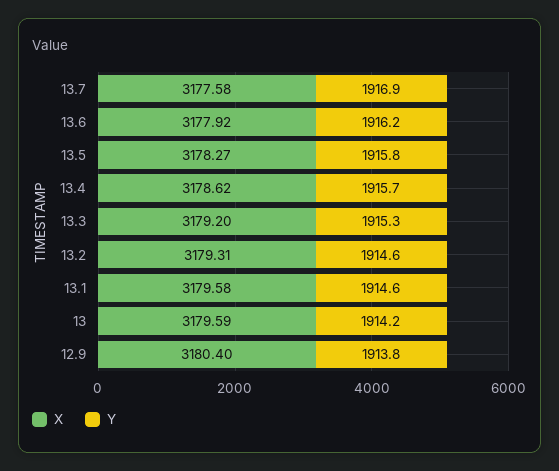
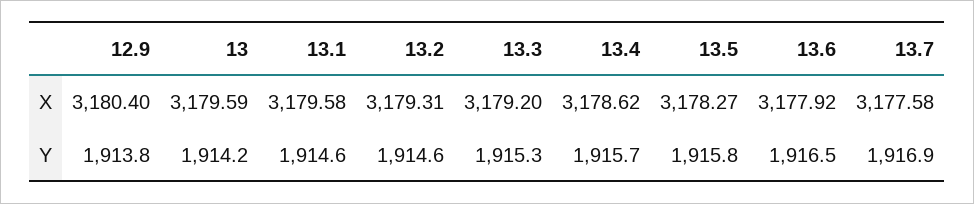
Y, 13.6: 1916.2 -> 1916.5

